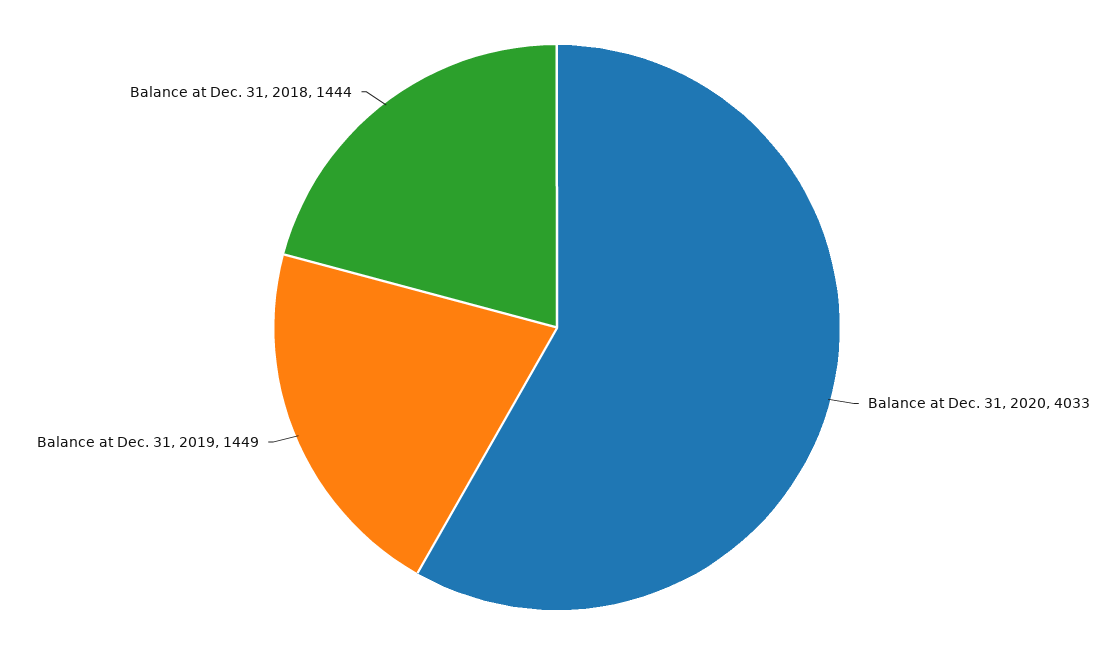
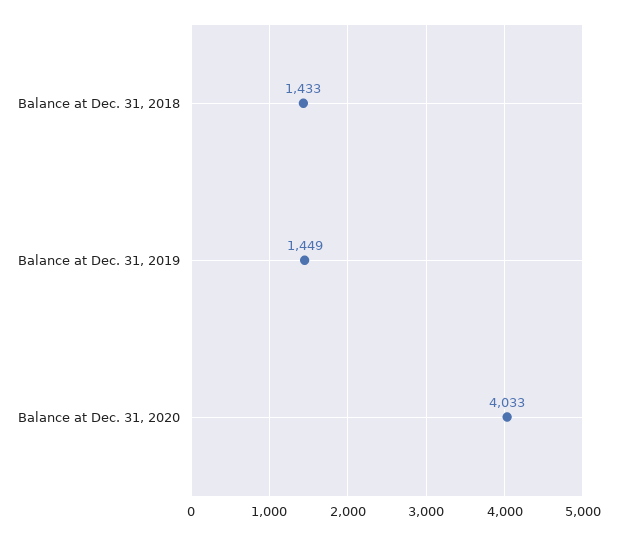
Balance at Dec. 31, 2018: 1444 -> 1433

